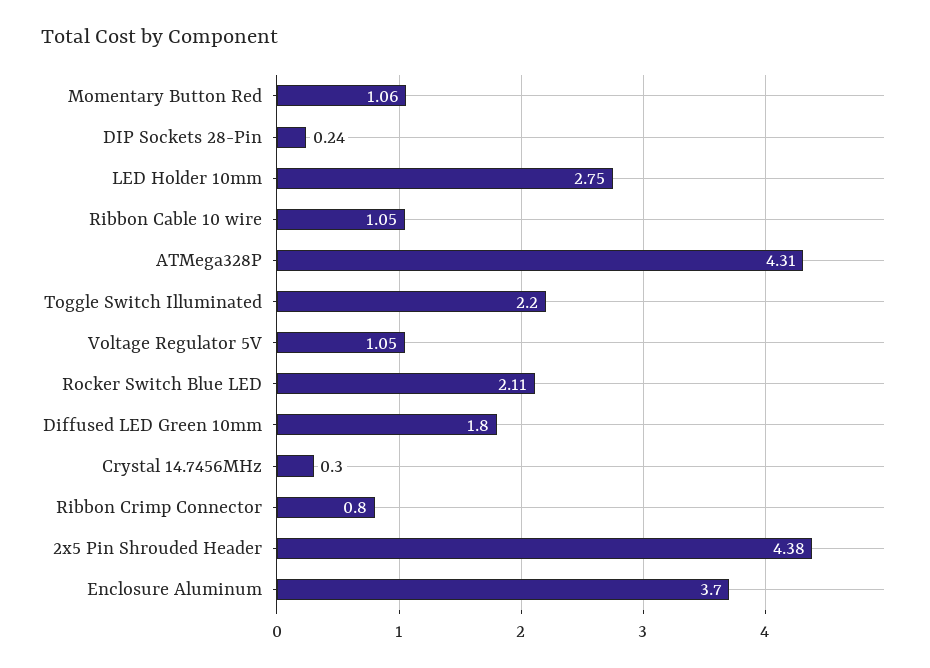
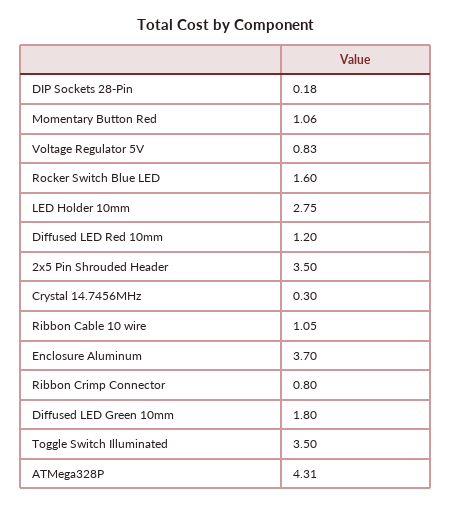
DIP Sockets 28-Pin: 0.24 -> 0.18
Toggle Switch Illuminated: 2.2 -> 3.5
Voltage Regulator 5V: 1.05 -> 0.83
Rocker Switch Blue LED: 2.11 -> 1.6
2x5 Pin Shrouded Header: 4.38 -> 3.5
Diffused LED Red 10mm: none -> 1.2

